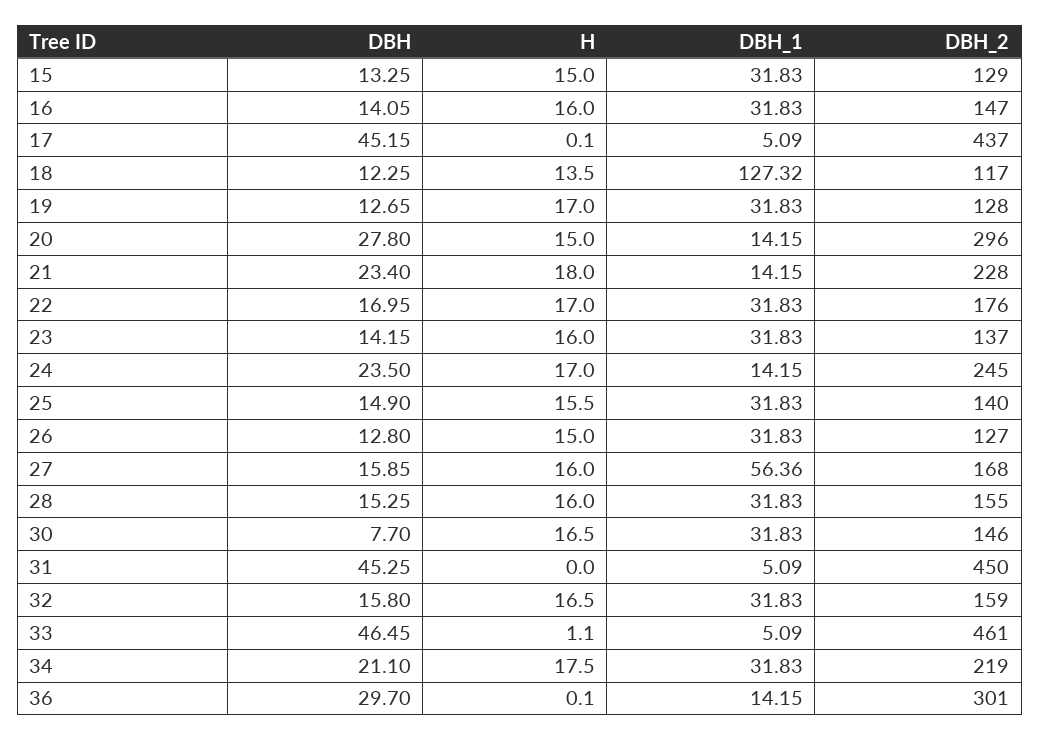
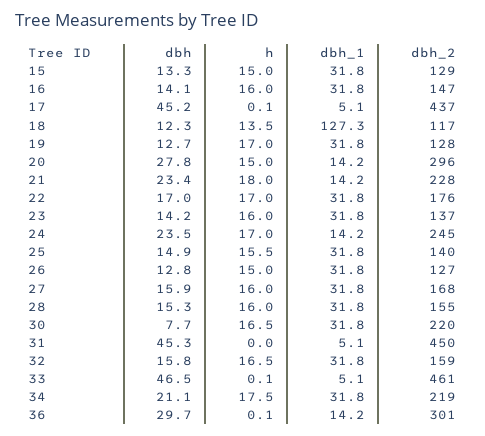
DBH_1, 27: 56.36 -> 31.8
DBH_2, 30: 146 -> 220
H, 33: 1.1 -> 0.1

